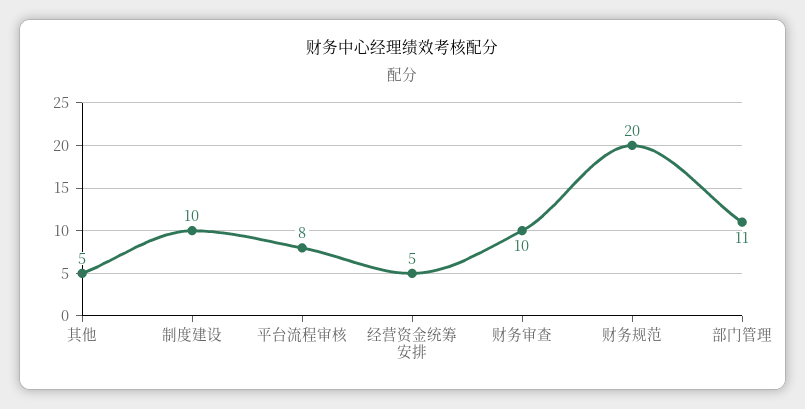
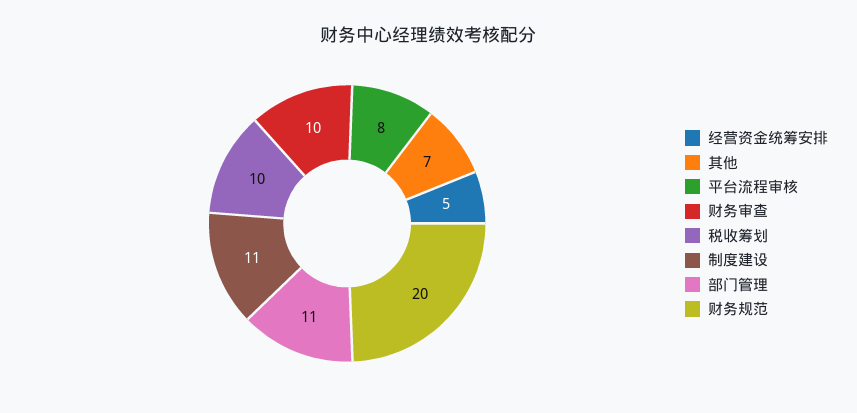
其他: 5 -> 7
制度建设: 10 -> 11
税收筹划: none -> 10

